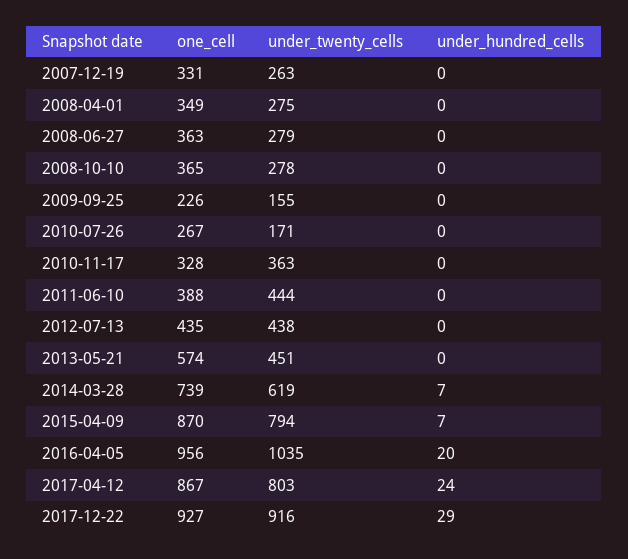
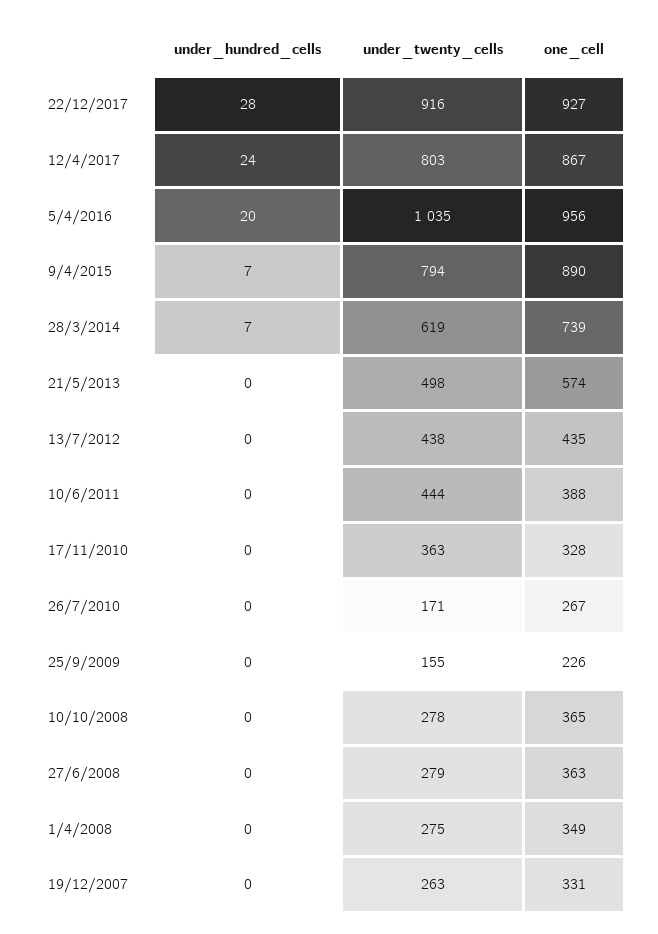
under_twenty_cells, 2013-05-21: 451 -> 498
one_cell, 2015-04-09: 870 -> 890
under_hundred_cells, 2017-12-22: 29 -> 28

